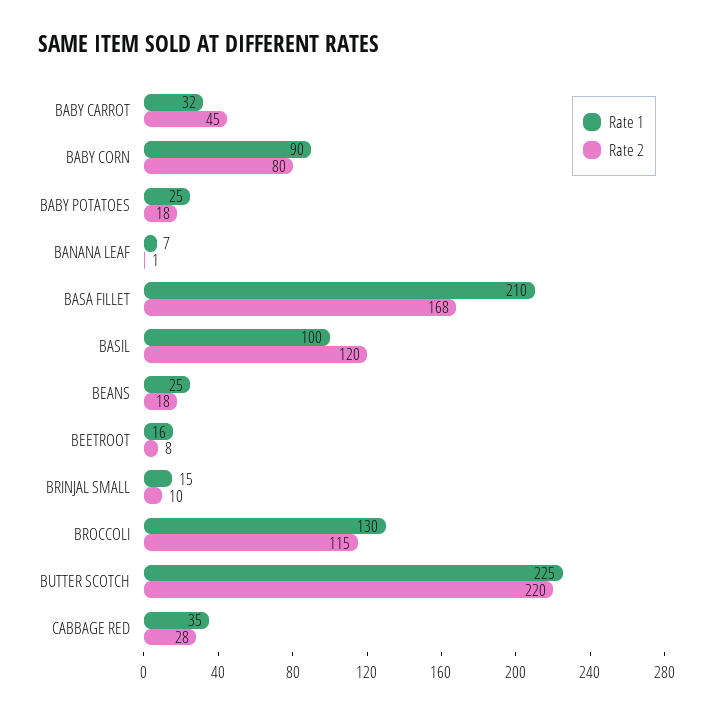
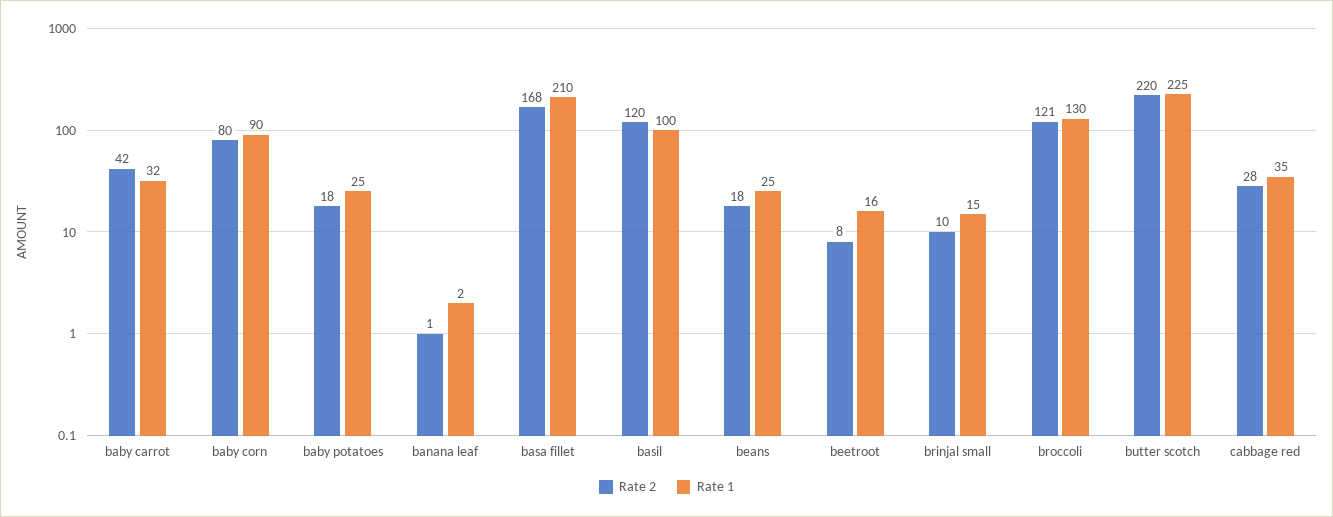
Rate 2, BABY CARROT: 45 -> 42
Rate 1, BANANA LEAF: 7 -> 2
Rate 2, BROCCOLI: 115 -> 121

